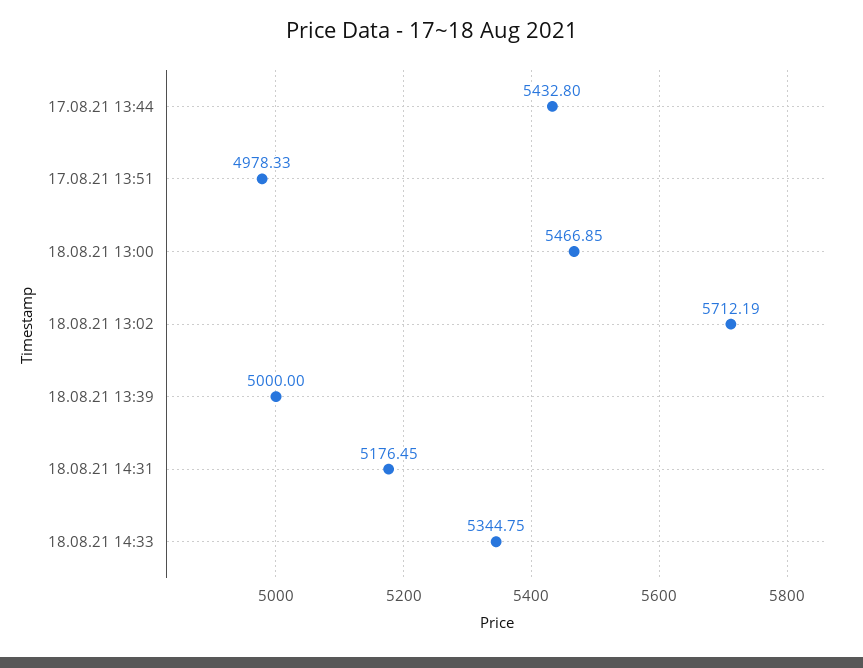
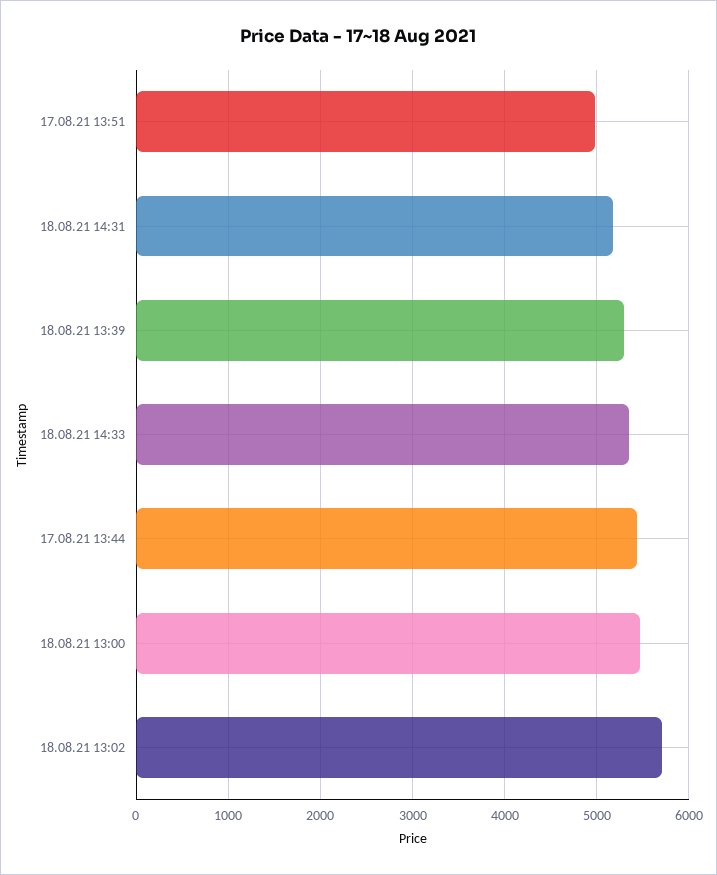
18.08.21 13:39: 5000 -> 5300

